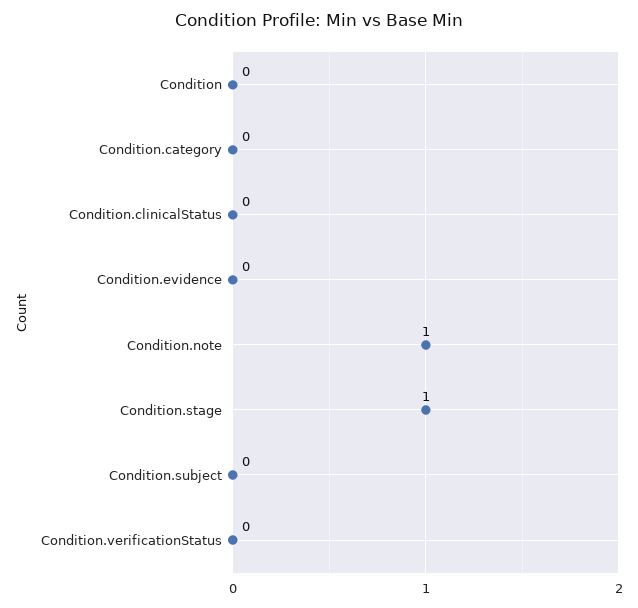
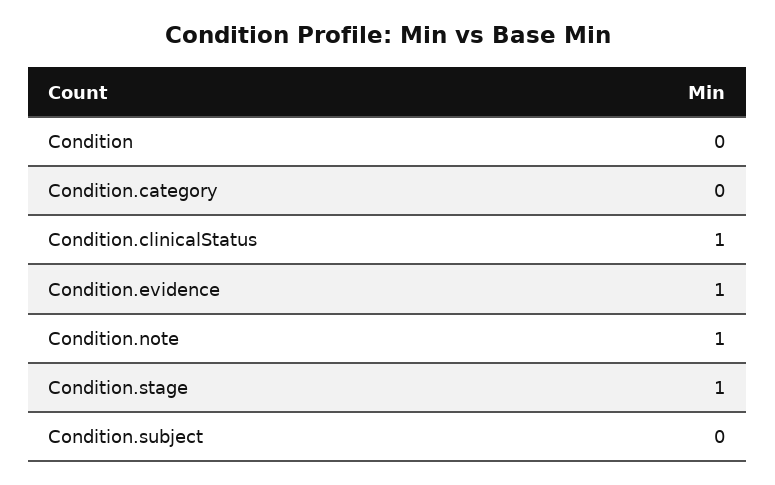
Condition.clinicalStatus: 0 -> 1
Condition.evidence: 0 -> 1
Condition.verificationStatus: 0 -> none

